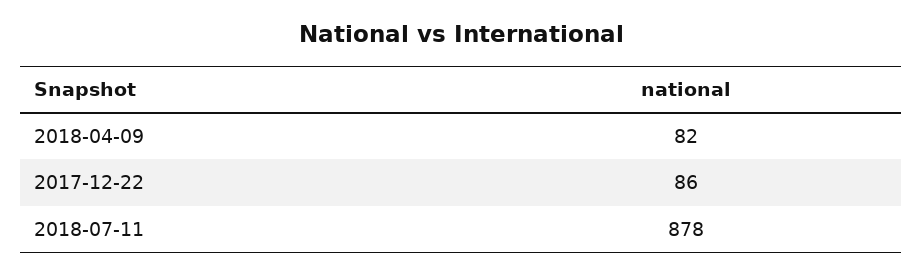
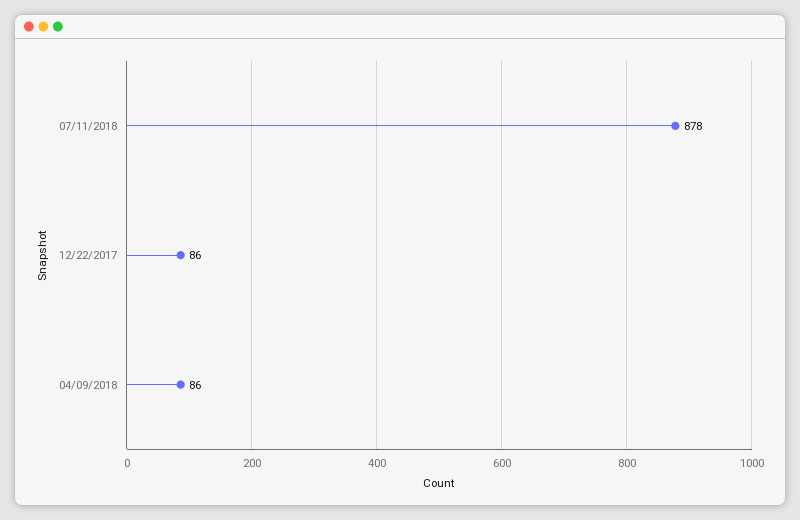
2018-04-09: 82 -> 86

